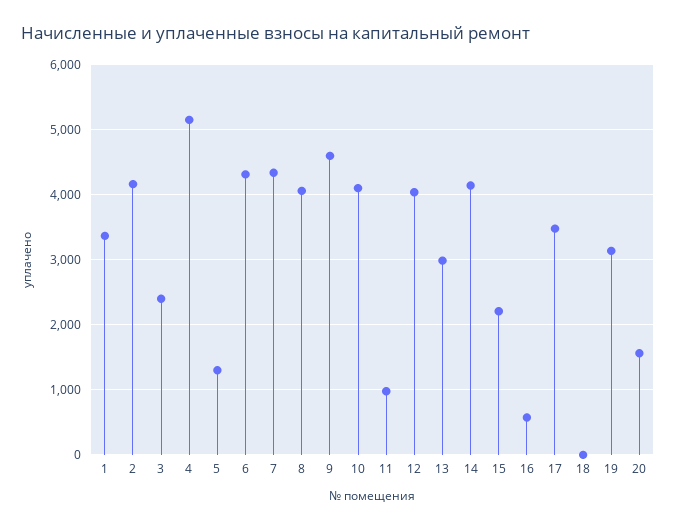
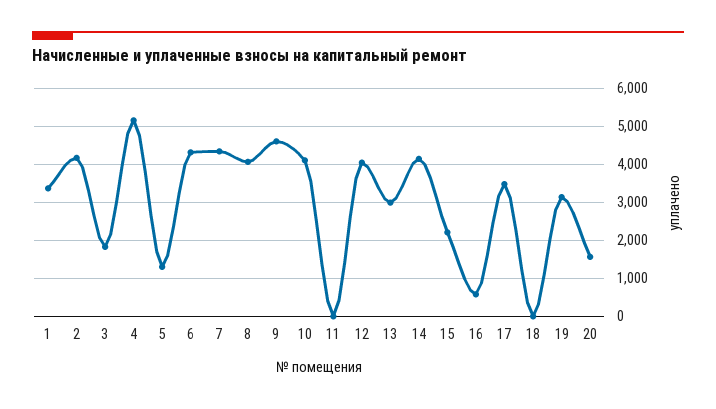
3: 2400 -> 1800
11: 1000 -> 0

